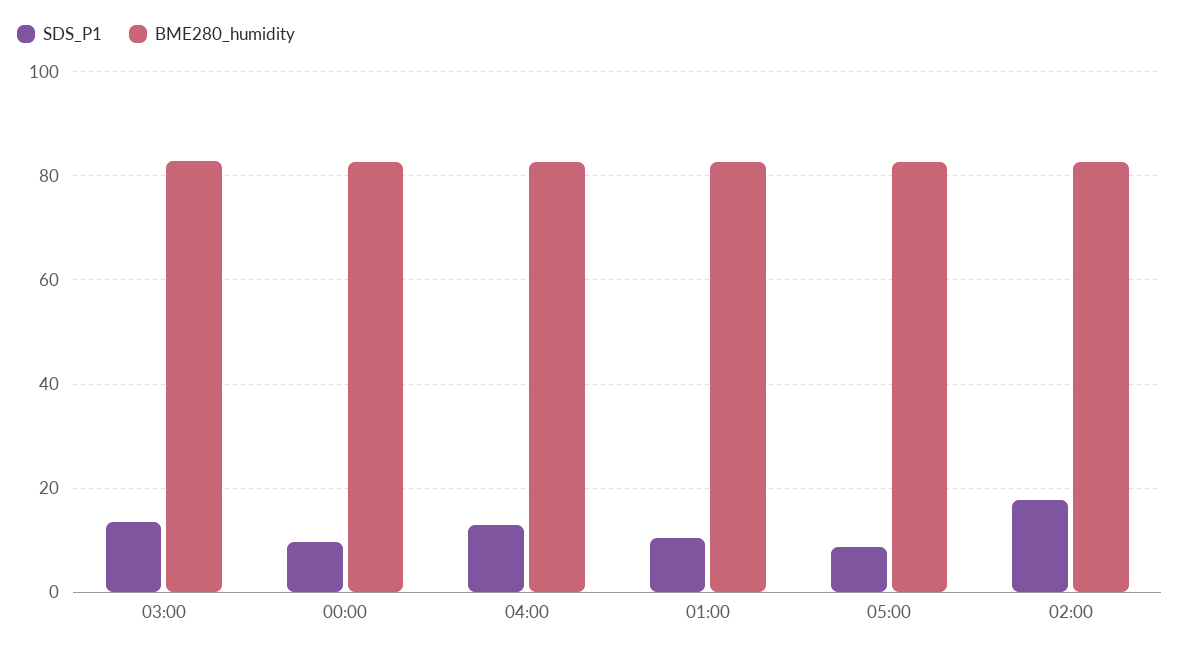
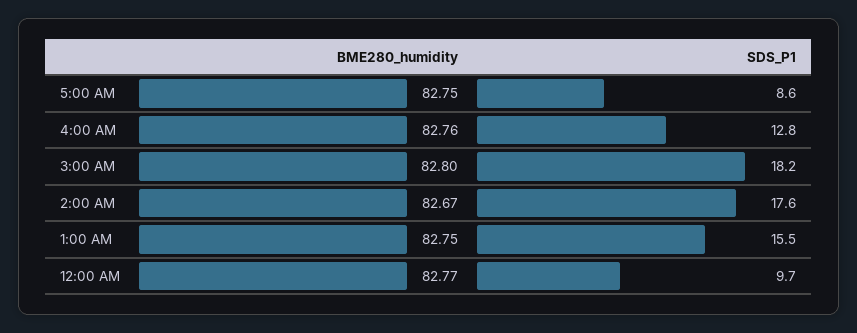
SDS_P1, 03:00: 14 -> 18.2
SDS_P1, 01:00: 10 -> 15.5

